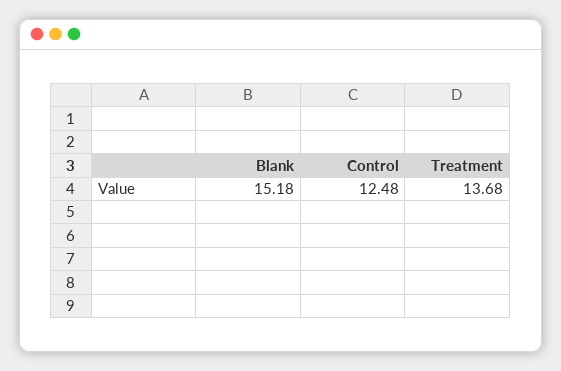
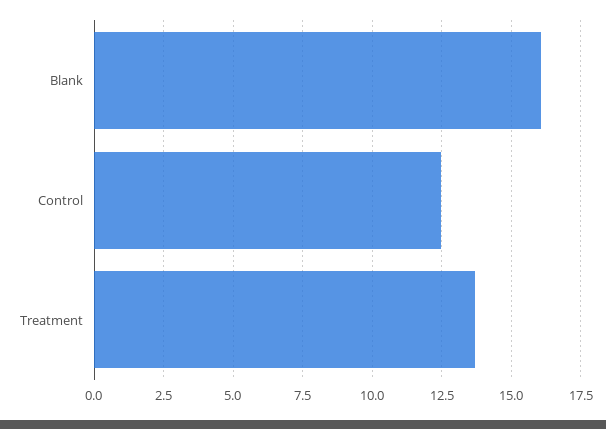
Blank: 15.18 -> 16

